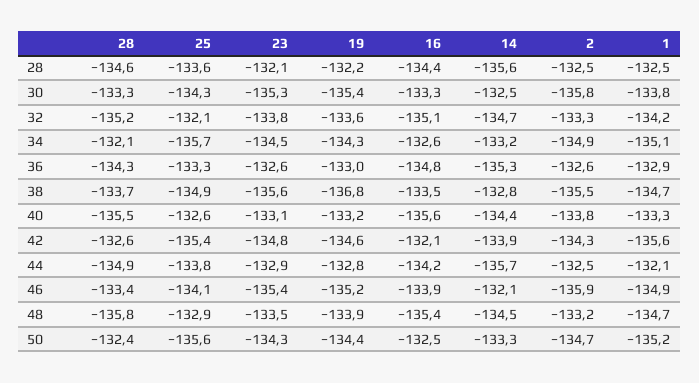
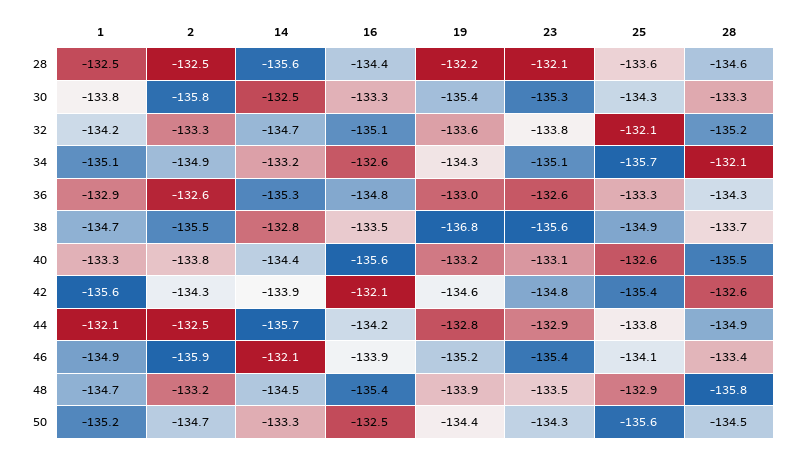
23, 34: -134.5 -> -135.1
28, 50: -132.4 -> -134.5

